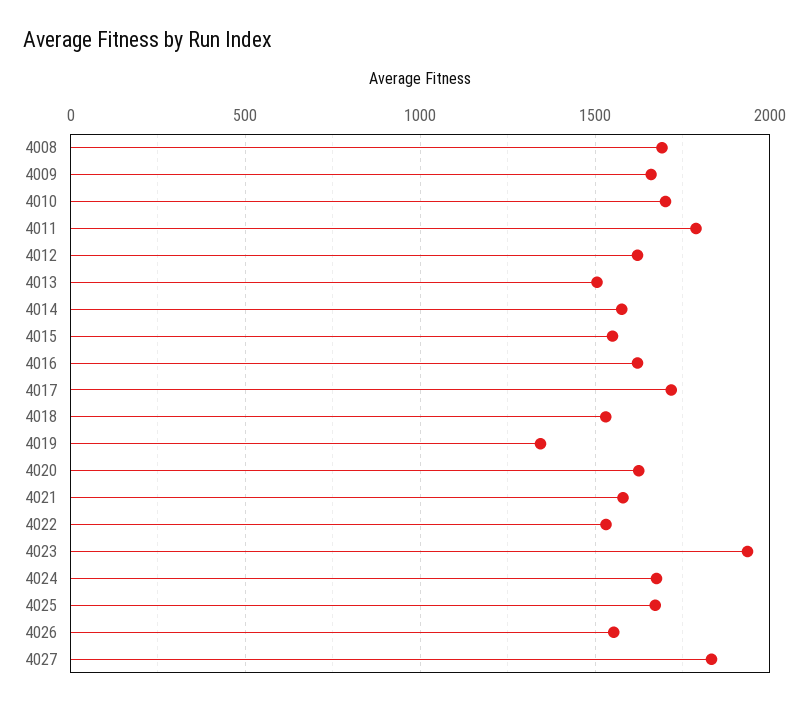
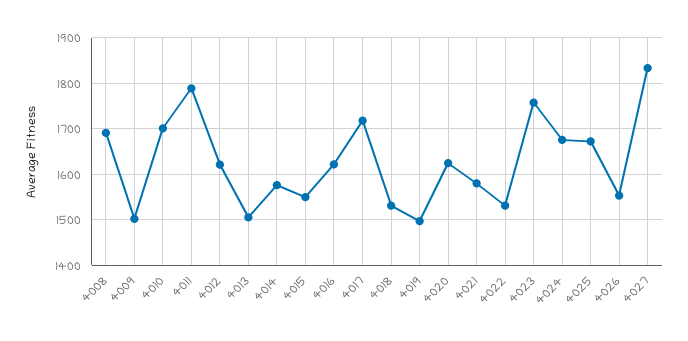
4009: 1650 -> 1500
4019: 1350 -> 1500
4023: 1950 -> 1760

